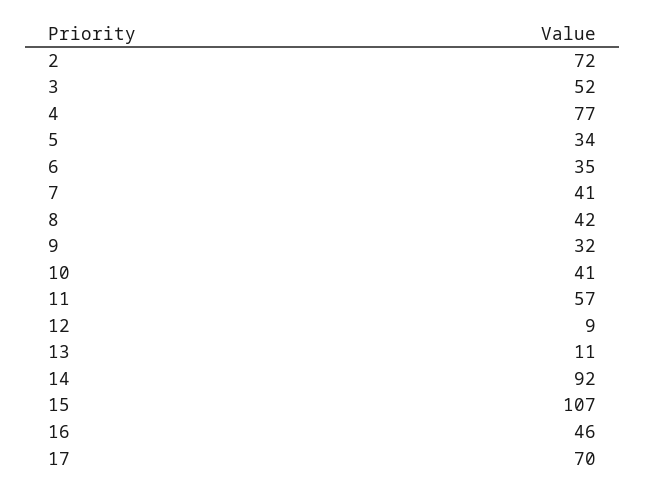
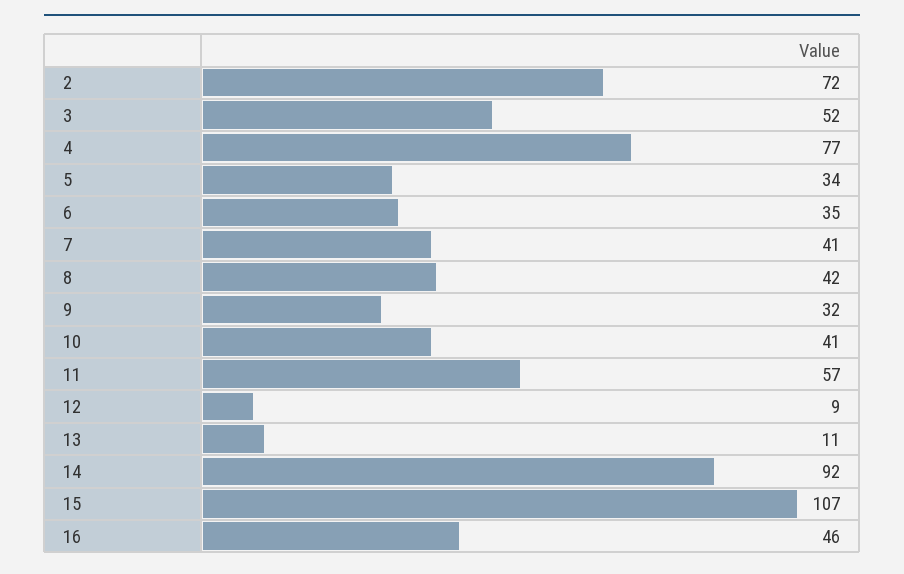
17: 70 -> none

